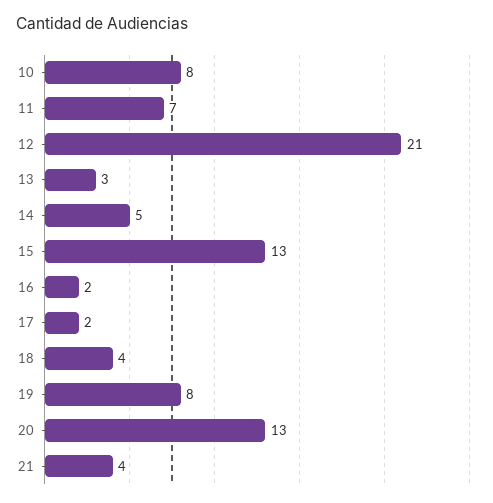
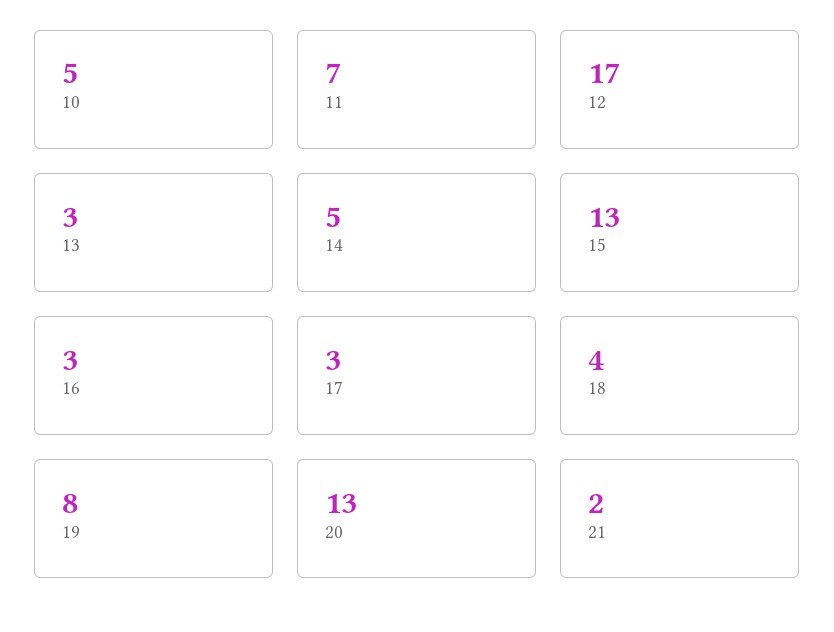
10: 8 -> 5
12: 21 -> 17
16: 2 -> 3
17: 2 -> 3
21: 4 -> 2

